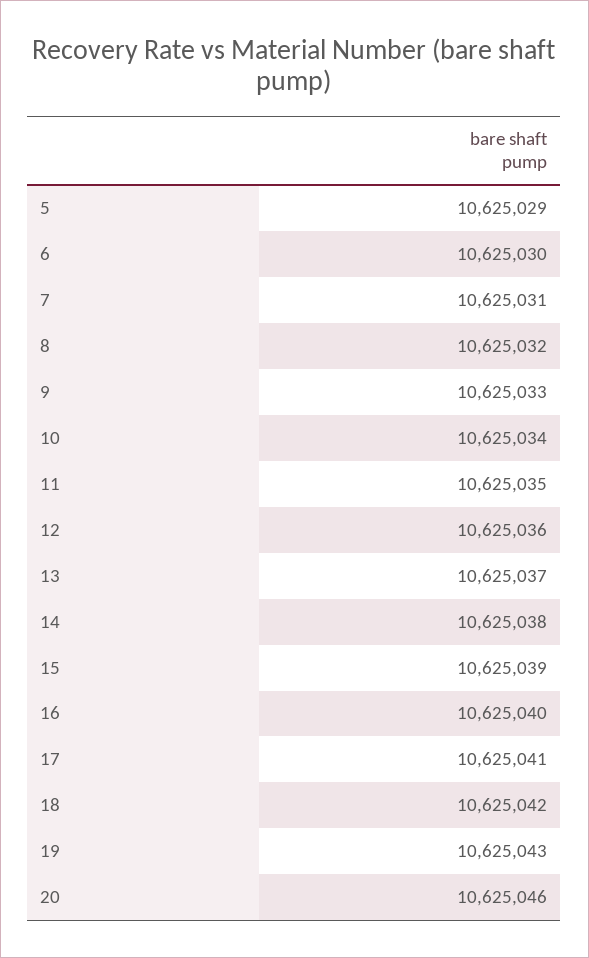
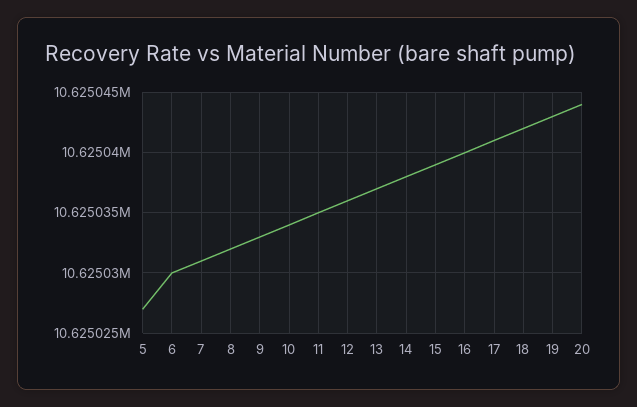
5: 10625029 -> 10625027
20: 10625046 -> 10625044

